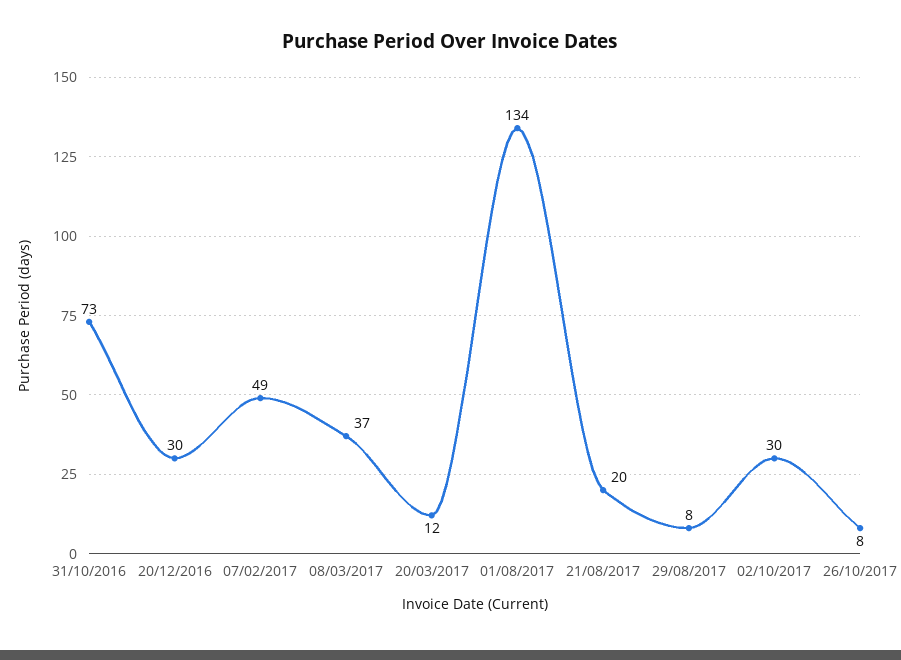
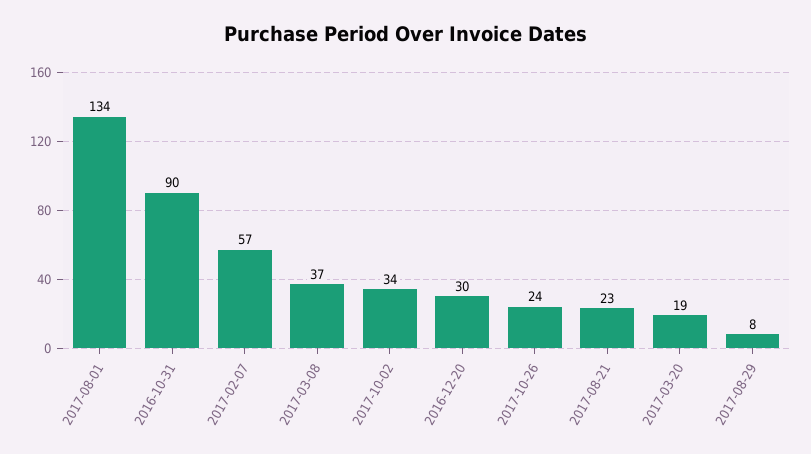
31/10/2016: 73 -> 90
07/02/2017: 49 -> 57
20/03/2017: 12 -> 19
21/08/2017: 20 -> 23
02/10/2017: 30 -> 34
26/10/2017: 8 -> 24

